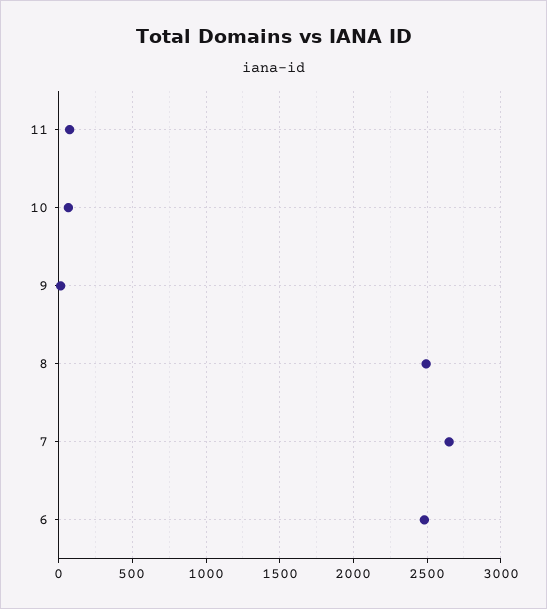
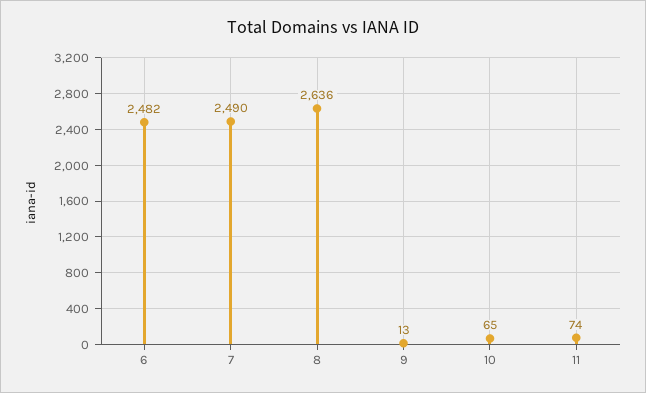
8: 2500 -> 2636
7: 2650 -> 2490

